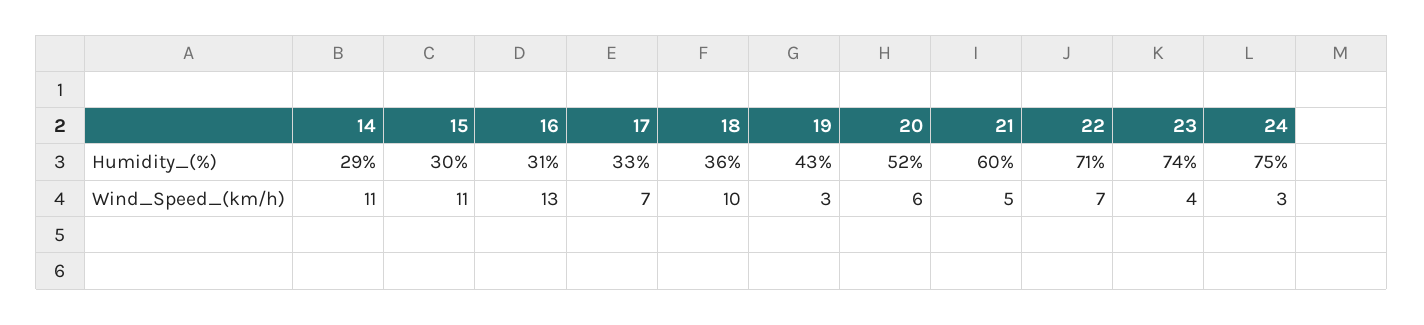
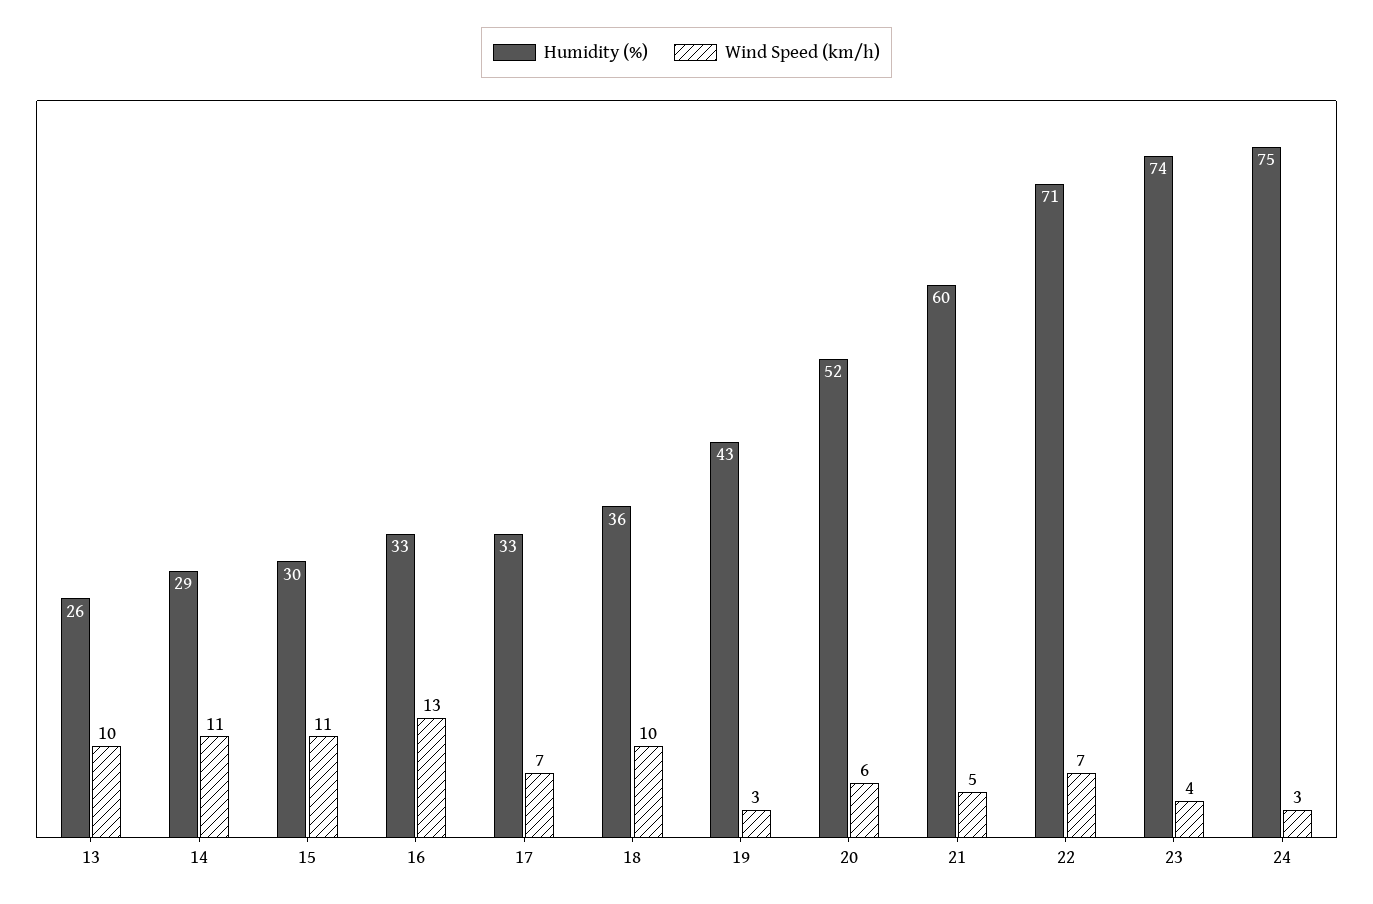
Humidity_(%), 16: 31 -> 33
Humidity_(%), 13: none -> 26
Wind_Speed_(km/h), 13: none -> 10

